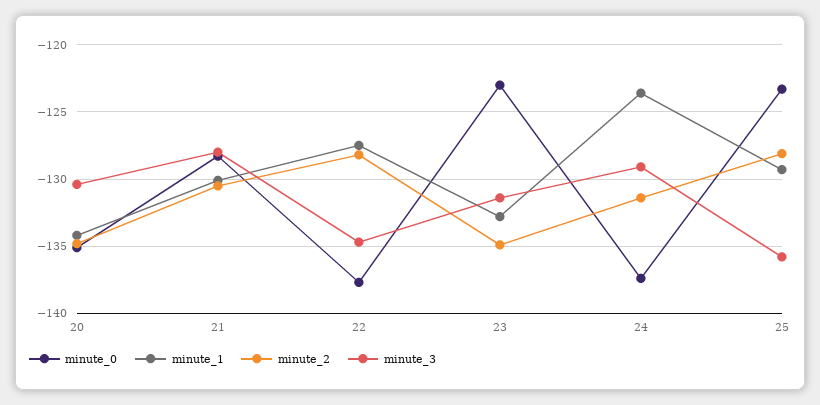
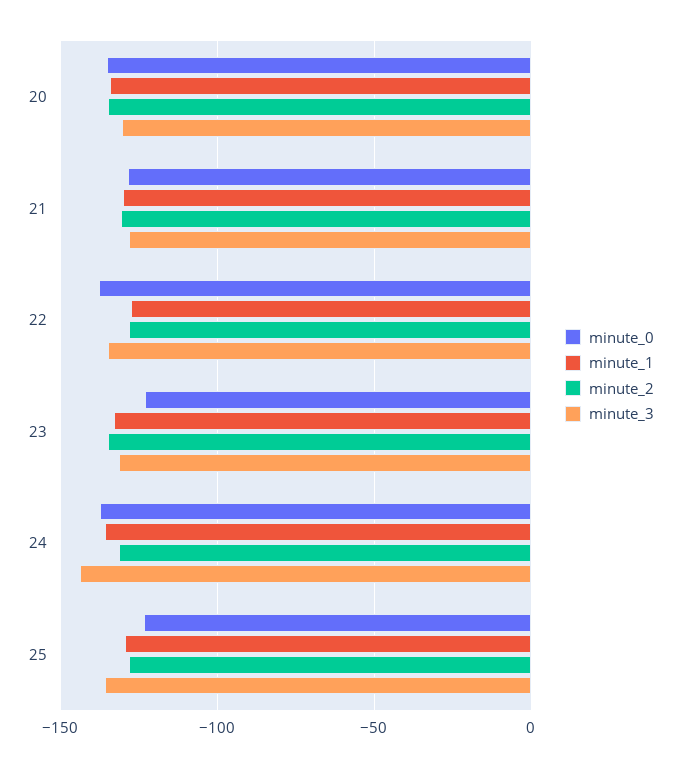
minute_1, 24: -123.5 -> -135
minute_3, 24: -129 -> -145

